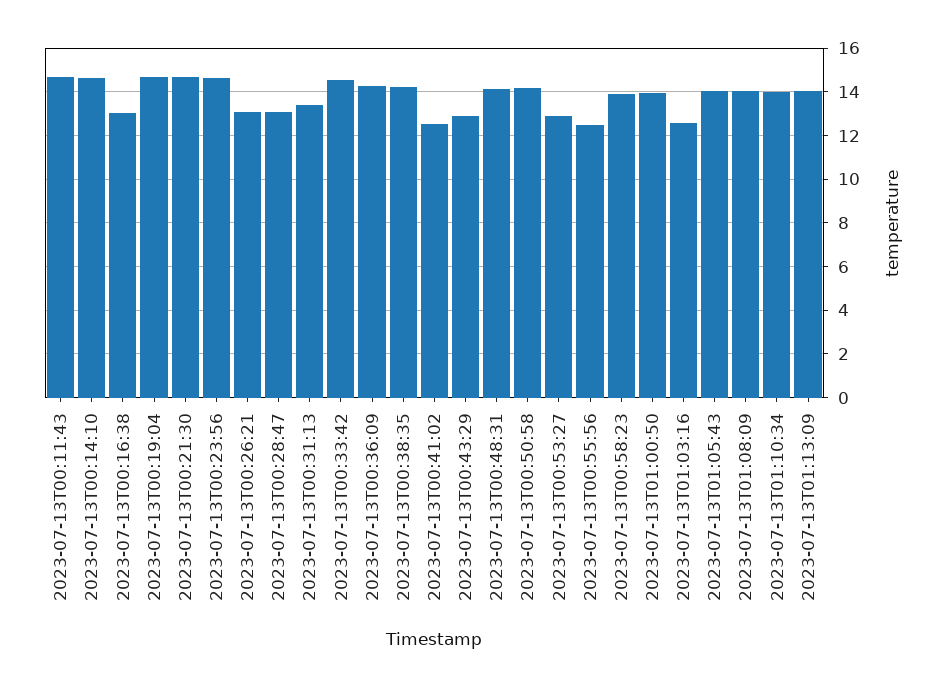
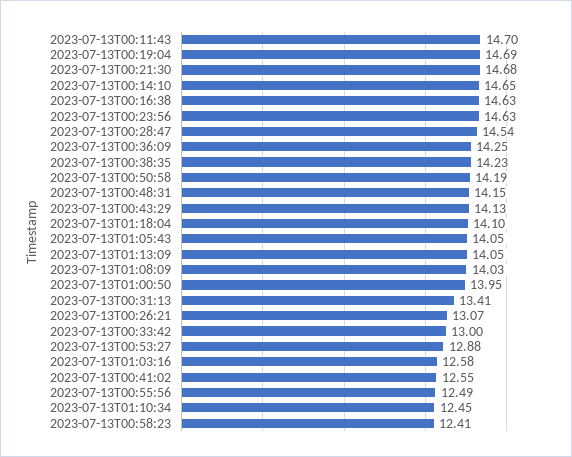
2023-07-13T00:16:38: 13 -> 14.63
2023-07-13T00:28:47: 13 -> 14.54
2023-07-13T00:33:42: 14.5 -> 13
2023-07-13T00:43:29: 13 -> 14.13
2023-07-13T00:58:23: 14 -> 12.41
2023-07-13T01:10:34: 14 -> 12.45
2023-07-13T01:18:04: none -> 14.1

